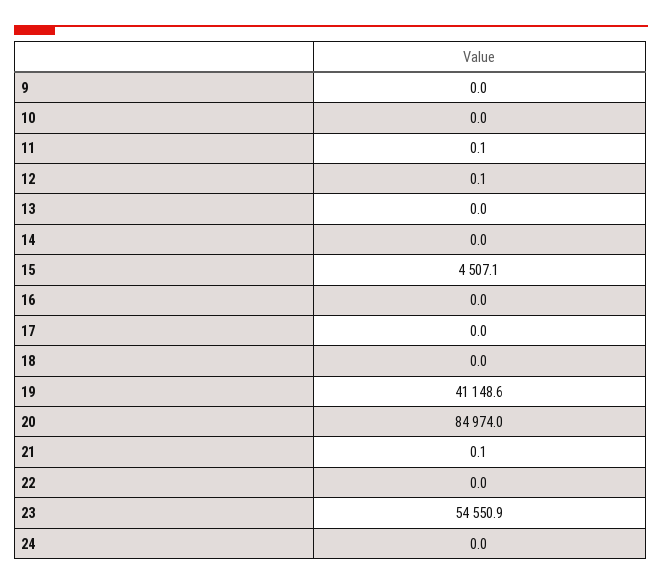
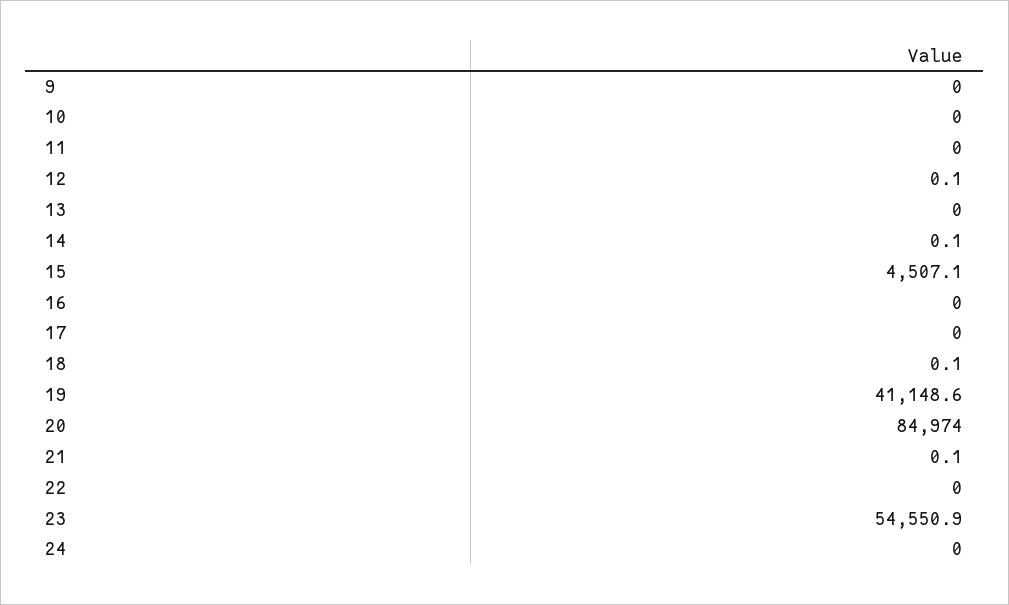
11: 0.1 -> 0
14: 0 -> 0.1
18: 0 -> 0.1

